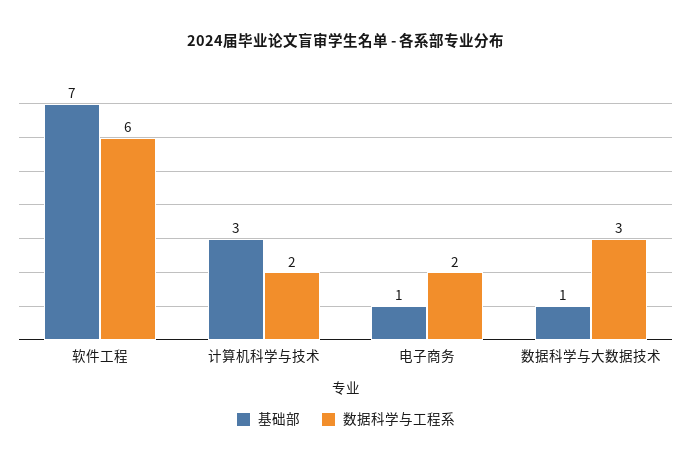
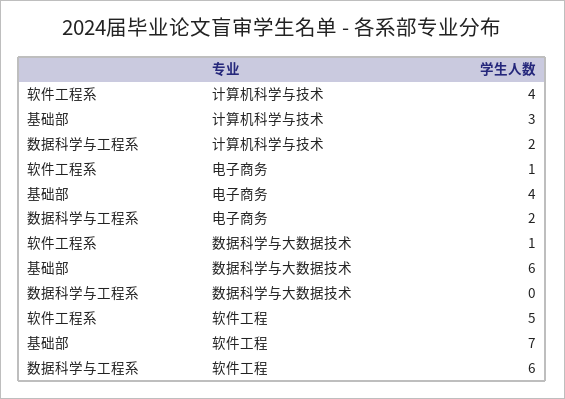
基础部, 电子商务: 1 -> 4
基础部, 数据科学与大数据技术: 1 -> 6
数据科学与工程系, 数据科学与大数据技术: 3 -> 0
软件工程系, 计算机科学与技术: none -> 4
软件工程系, 电子商务: none -> 1
软件工程系, 数据科学与大数据技术: none -> 1
软件工程系, 软件工程: none -> 5

